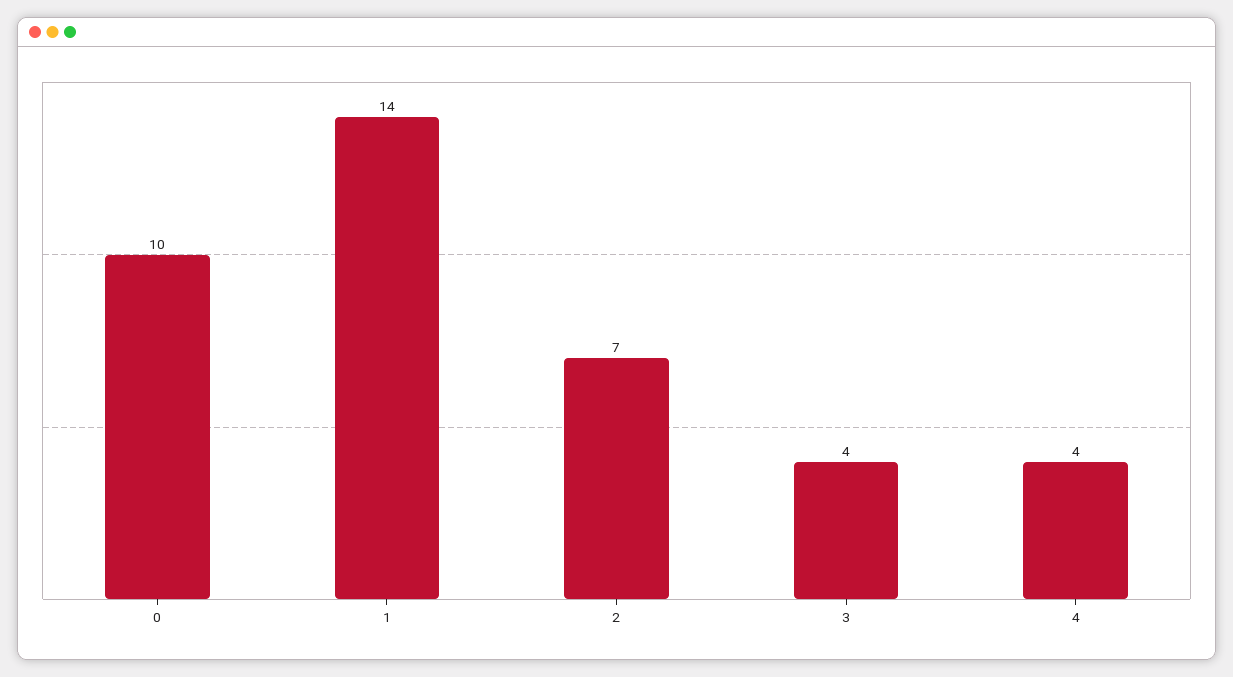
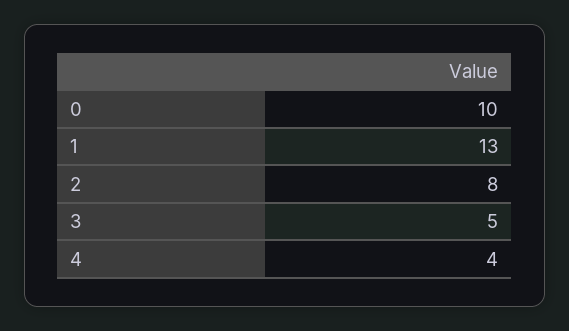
1: 14 -> 13
2: 7 -> 8
3: 4 -> 5

